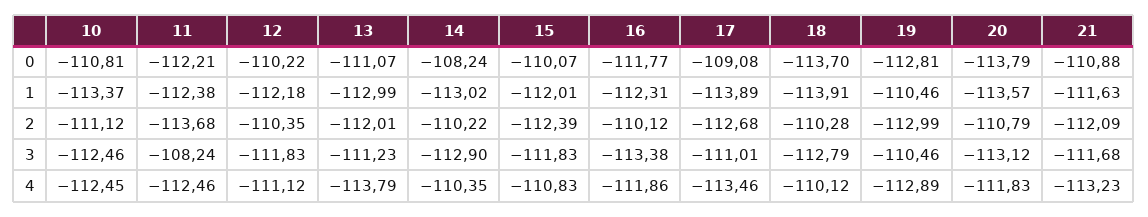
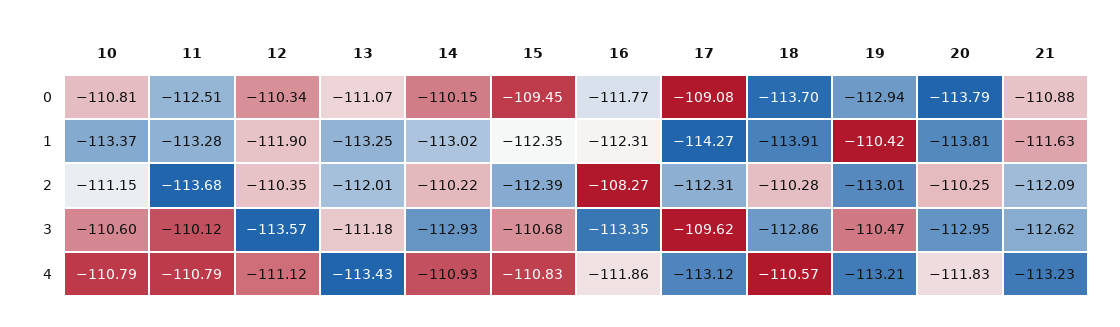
11, 0: -112.21 -> -112.51
12, 0: -110.22 -> -110.34
14, 0: -108.24 -> -110.15
15, 0: -110.07 -> -109.45
19, 0: -112.81 -> -112.94
11, 1: -112.38 -> -113.28
12, 1: -112.18 -> -111.9
13, 1: -112.99 -> -113.25
15, 1: -112.01 -> -112.35
17, 1: -113.89 -> -114.27
19, 1: -110.46 -> -110.42
20, 1: -113.57 -> -113.81
10, 2: -111.12 -> -111.15
16, 2: -110.12 -> -108.27
17, 2: -112.68 -> -112.31
19, 2: -112.99 -> -113.01
20, 2: -110.79 -> -110.25
10, 3: -112.46 -> -110.6
11, 3: -108.24 -> -110.12
12, 3: -111.83 -> -113.57
13, 3: -111.23 -> -111.18
14, 3: -112.9 -> -112.93
15, 3: -111.83 -> -110.68
16, 3: -113.38 -> -113.35
17, 3: -111.01 -> -109.62
18, 3: -112.79 -> -112.86
19, 3: -110.46 -> -110.47
20, 3: -113.12 -> -112.95
21, 3: -111.68 -> -112.62
10, 4: -112.45 -> -110.79
11, 4: -112.46 -> -110.79
13, 4: -113.79 -> -113.43
14, 4: -110.35 -> -110.93
17, 4: -113.46 -> -113.12
18, 4: -110.12 -> -110.57
19, 4: -112.89 -> -113.21

